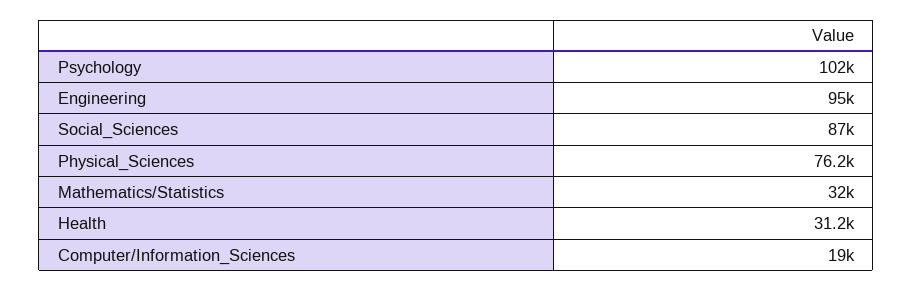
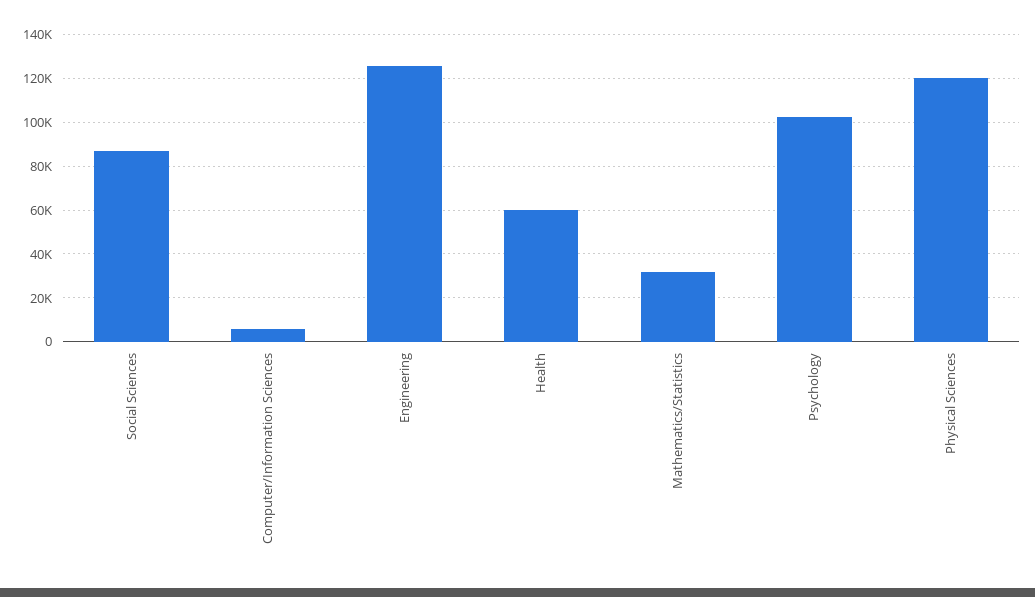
Engineering: 95000 -> 125000
Physical_Sciences: 76200 -> 120000
Health: 31200 -> 60000
Computer/Information_Sciences: 19000 -> 5000

